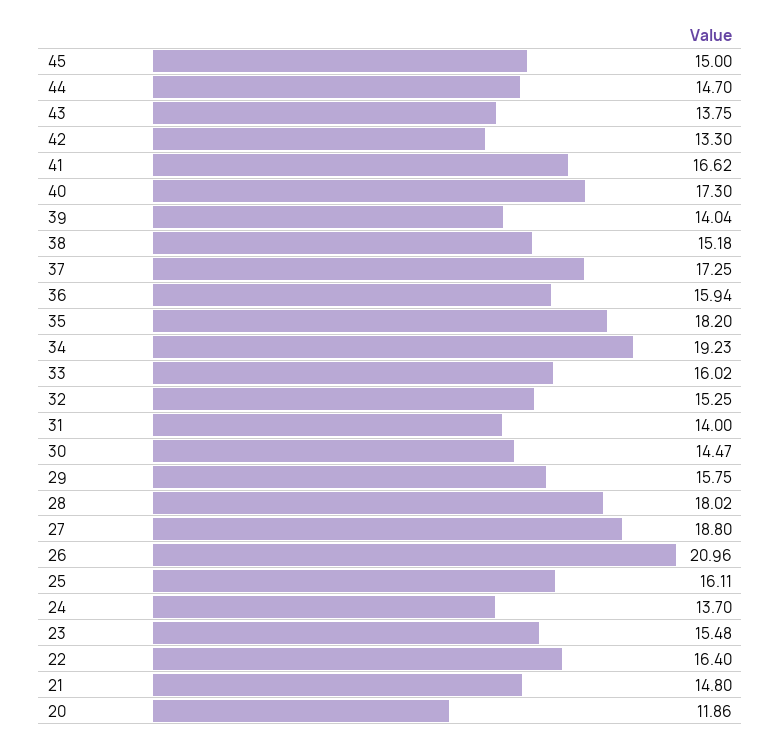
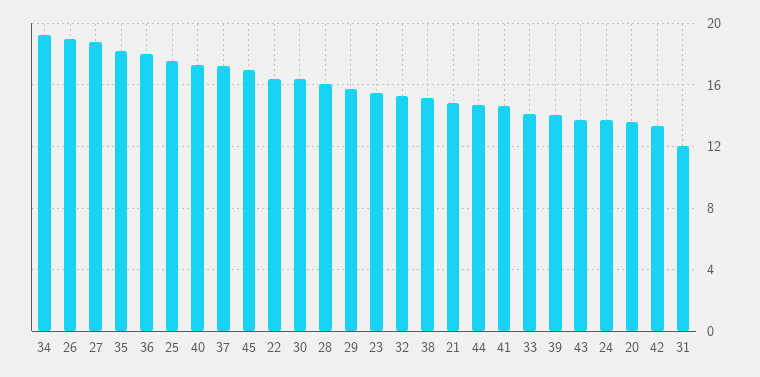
45: 15 -> 17
41: 16.62 -> 14.5
36: 15.94 -> 18
33: 16.02 -> 14
31: 14 -> 12
30: 14.47 -> 16.5
28: 18.02 -> 16
26: 20.96 -> 19
25: 16.11 -> 17.5
20: 11.86 -> 13.5

